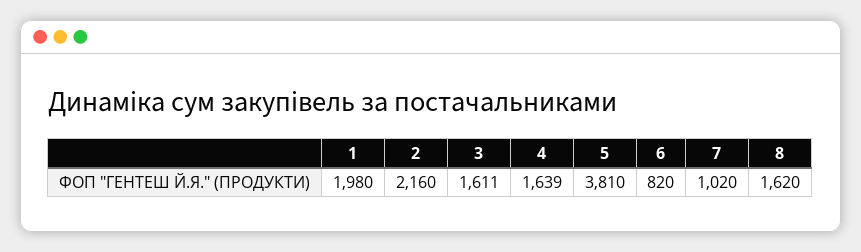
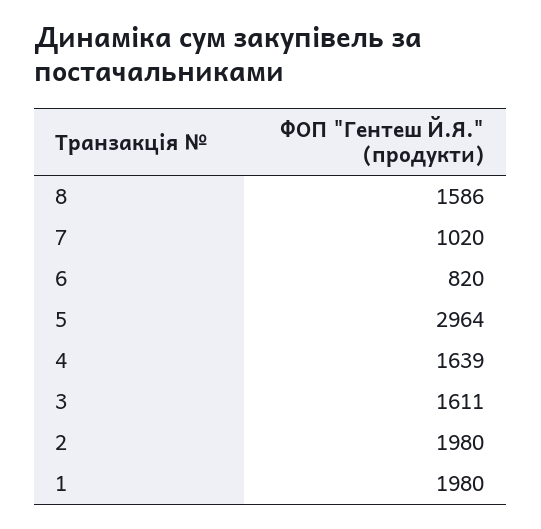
2: 2160 -> 1980
5: 3810 -> 2964
8: 1620 -> 1586

